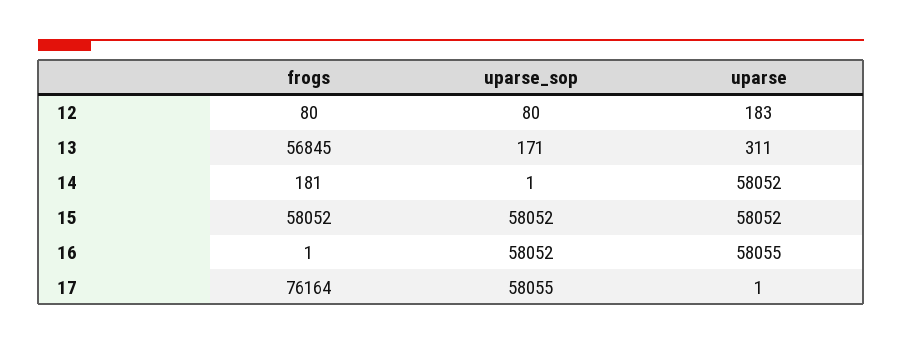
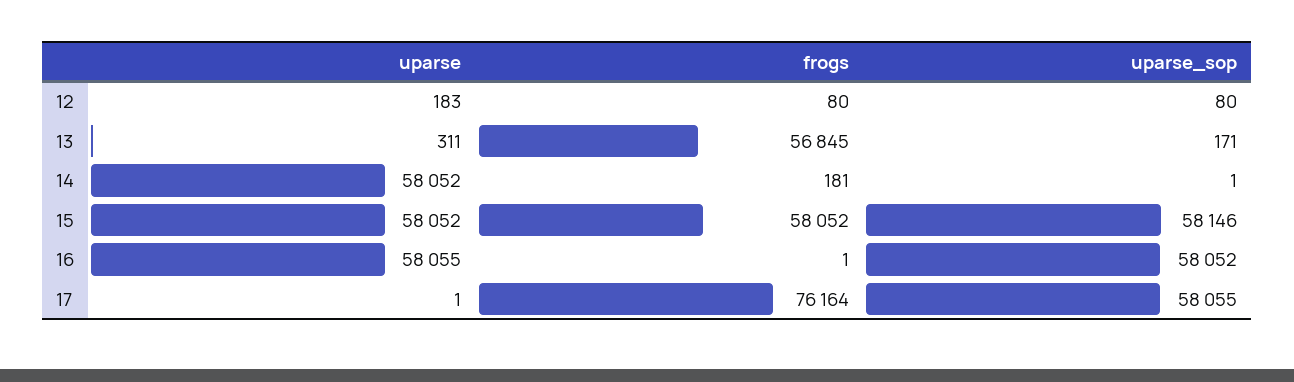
uparse_sop, 15: 58052 -> 58146

